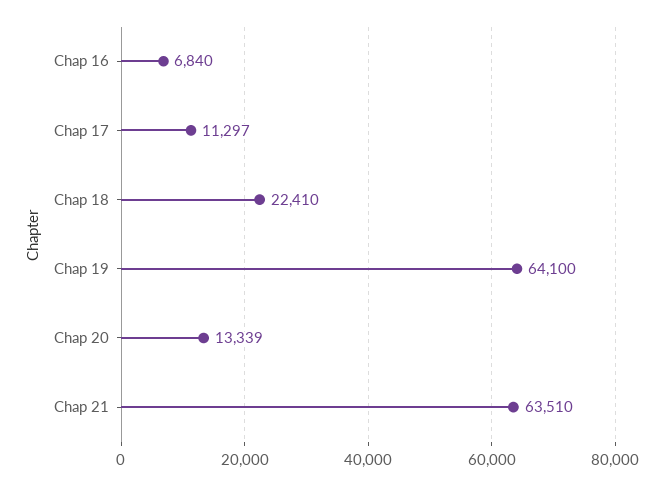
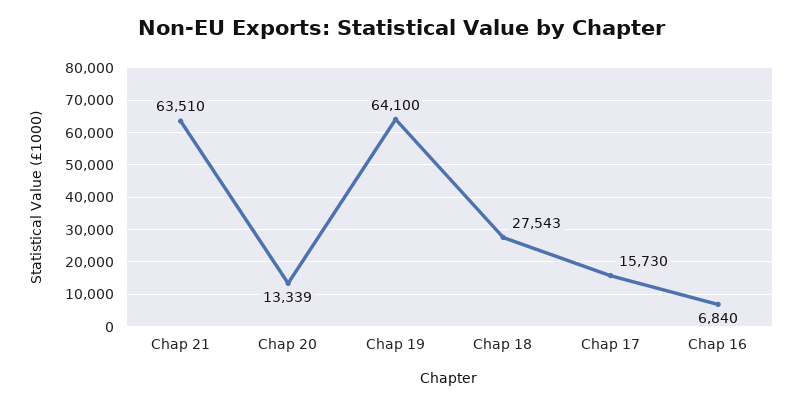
Chap 17: 11297 -> 15730
Chap 18: 22410 -> 27543

